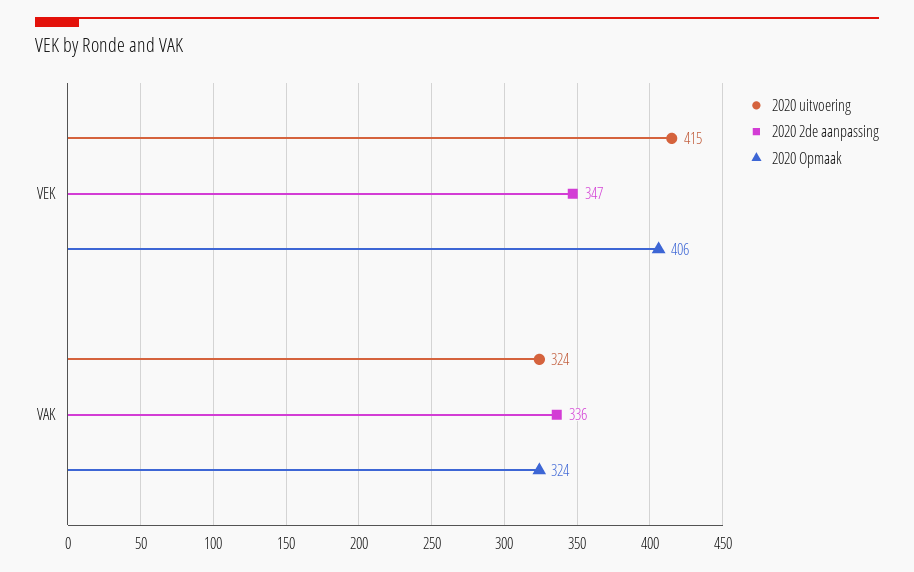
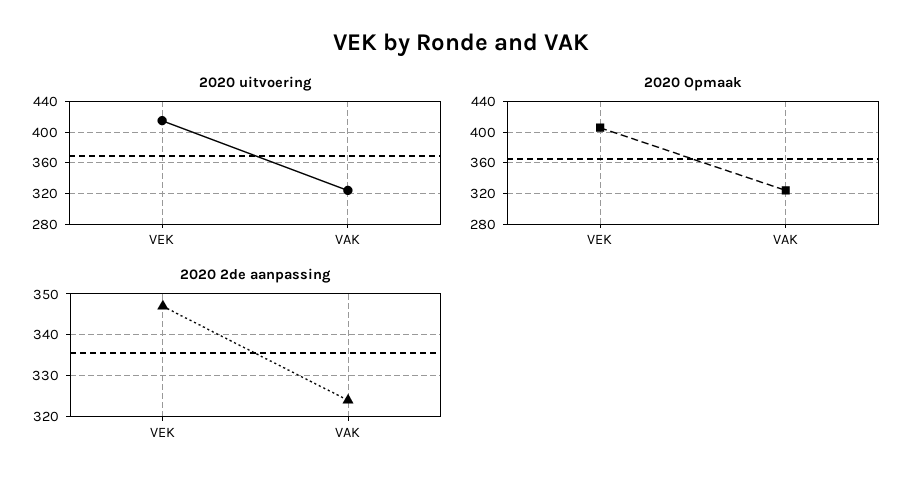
2020 2de aanpassing, VAK: 336 -> 325

